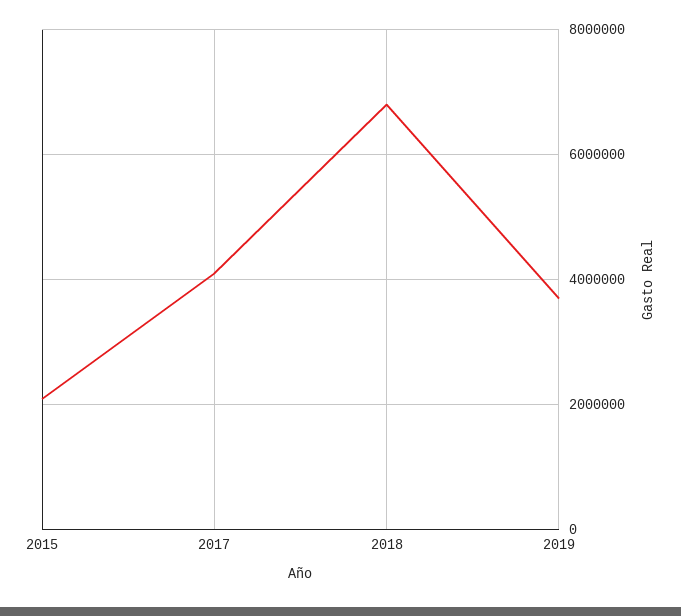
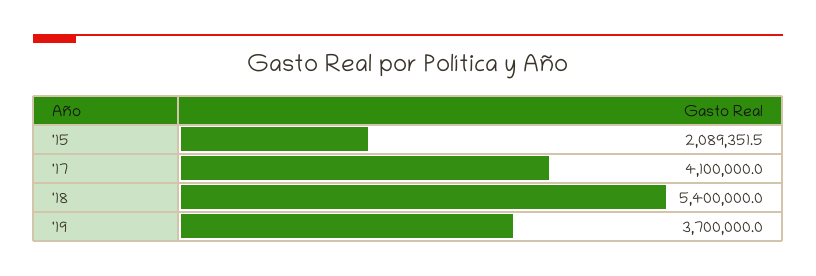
2018: 6800000 -> 5400000

